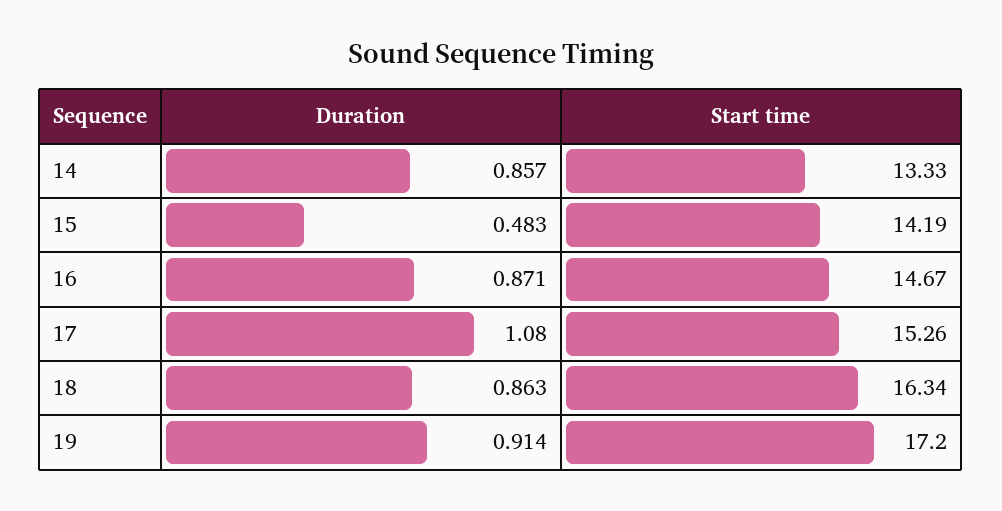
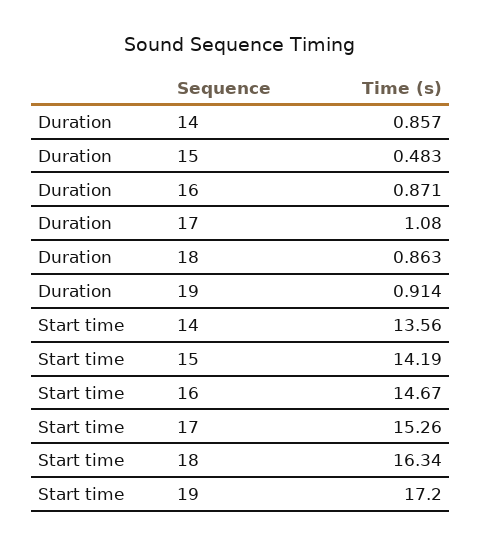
Start time, 14: 13.33 -> 13.56

